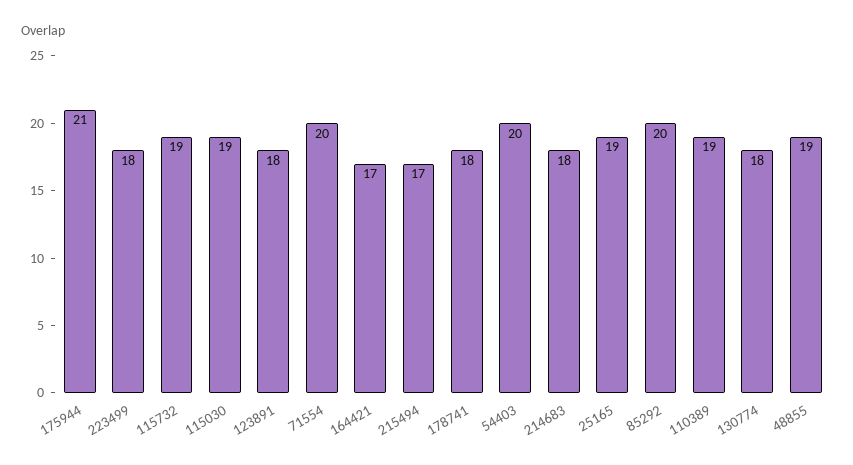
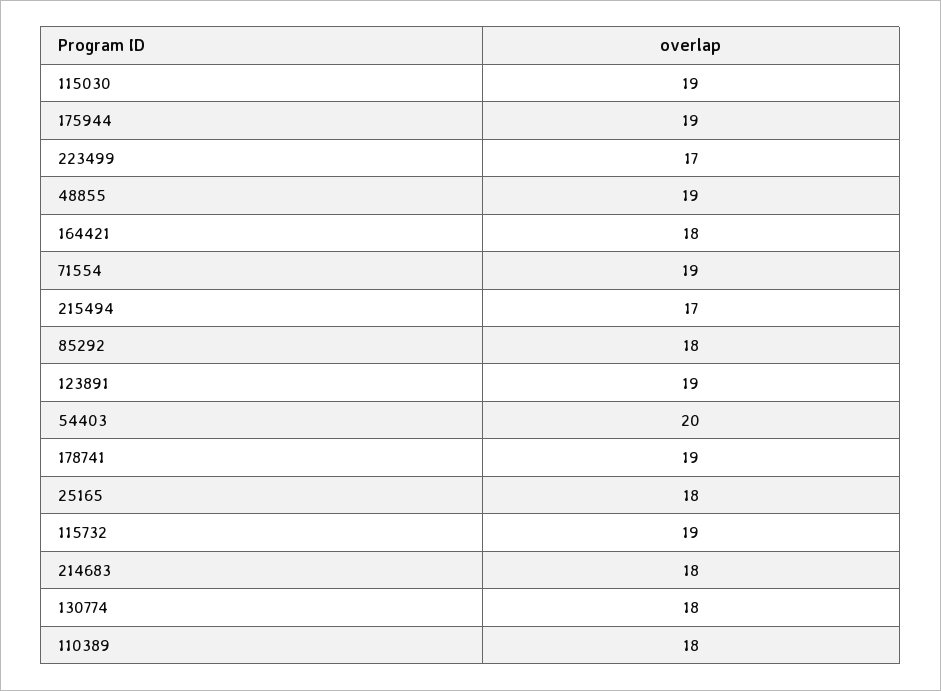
175944: 21 -> 19
223499: 18 -> 17
123891: 18 -> 19
71554: 20 -> 19
164421: 17 -> 18
178741: 18 -> 19
25165: 19 -> 18
85292: 20 -> 18
110389: 19 -> 18

